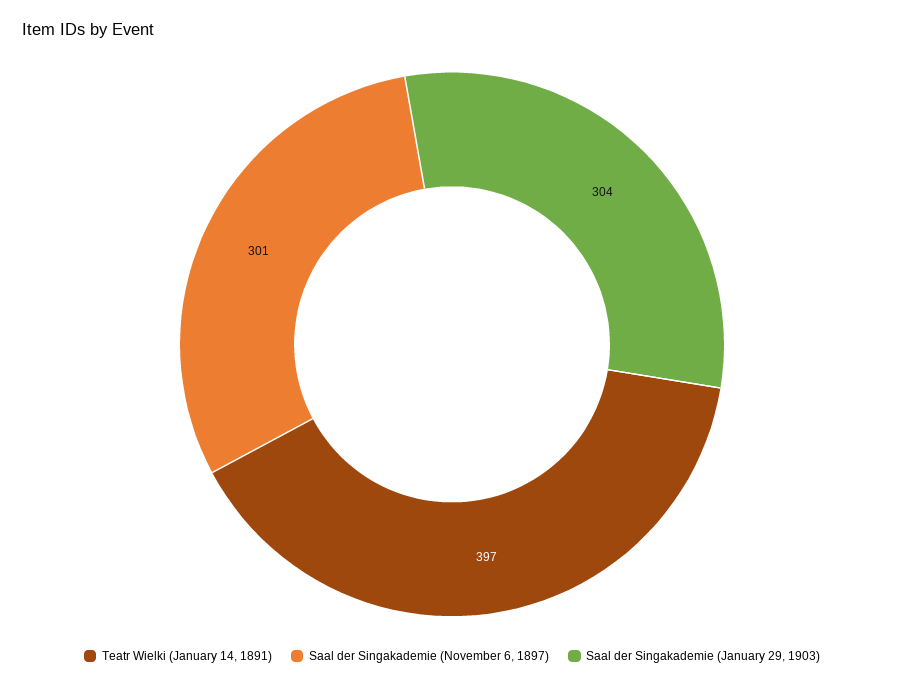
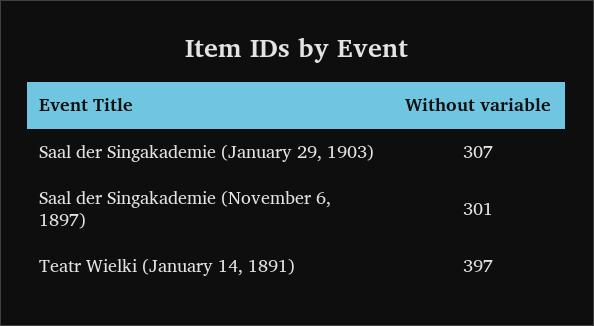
Saal der Singakademie (January 29, 1903): 304 -> 307

